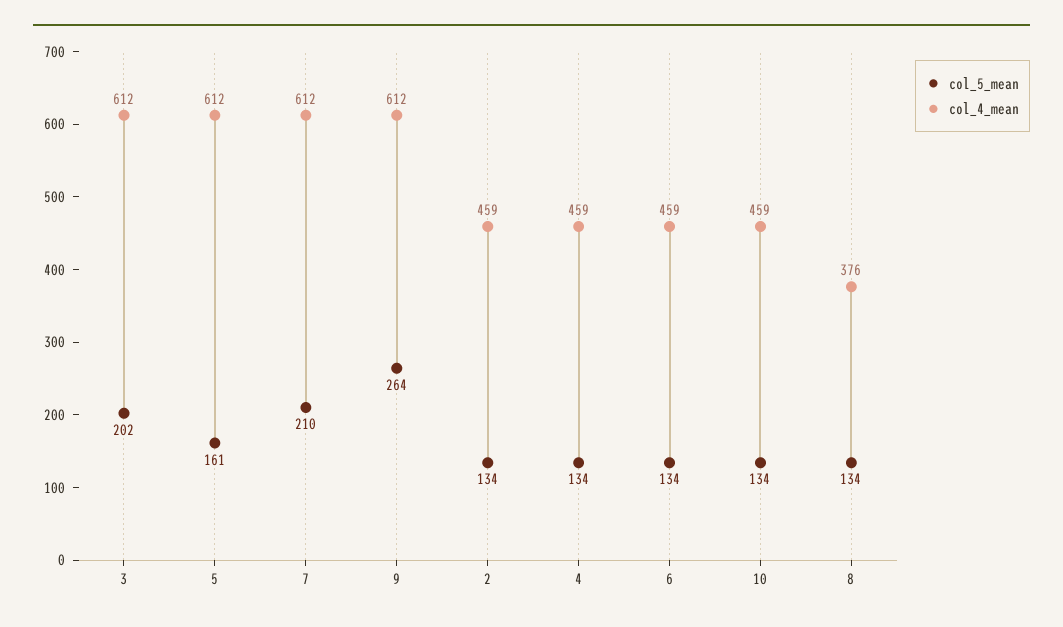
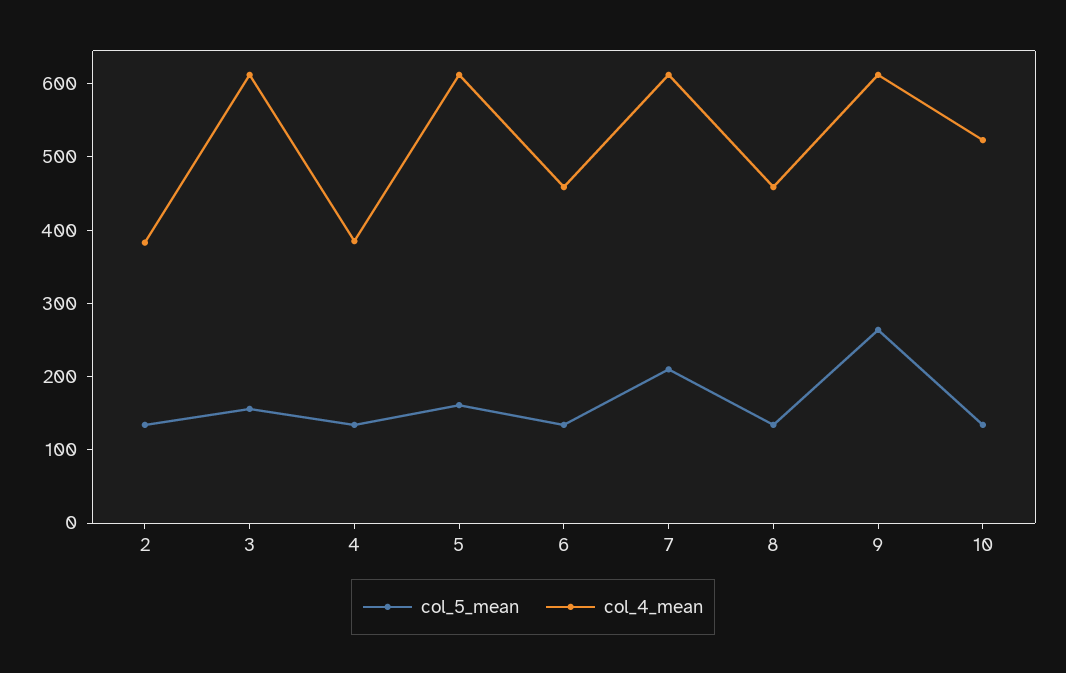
col_5_mean, 3: 202 -> 160
col_4_mean, 2: 459 -> 380
col_4_mean, 4: 459 -> 380
col_4_mean, 10: 459 -> 520
col_4_mean, 8: 376 -> 460

